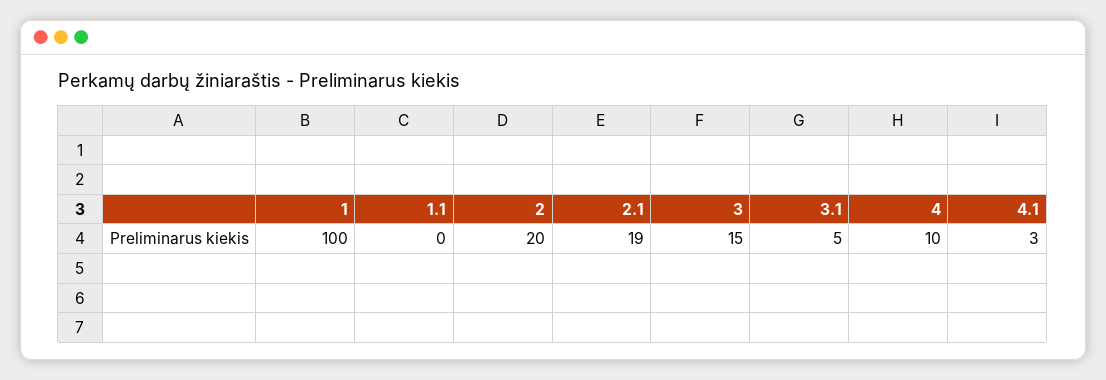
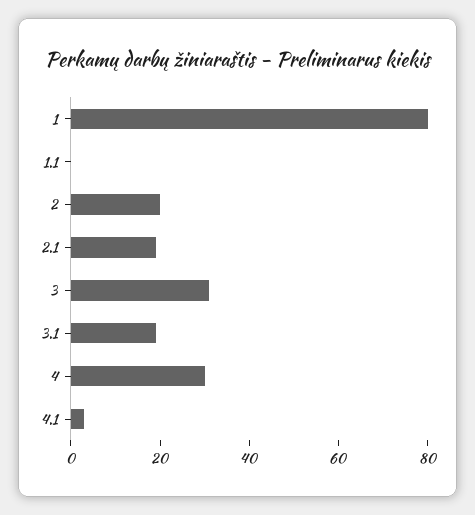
1: 100 -> 80
3: 15 -> 30
3.1: 5 -> 20
4: 10 -> 30

